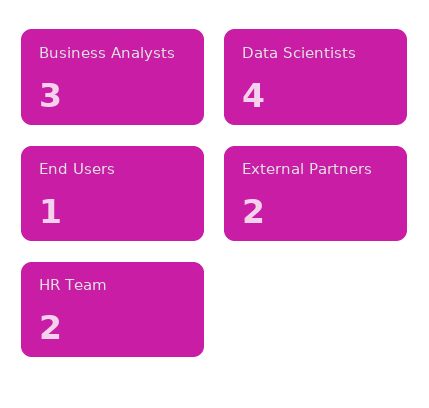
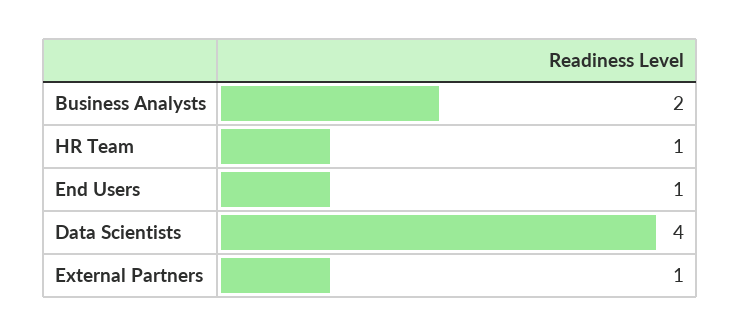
Business Analysts: 3 -> 2
External Partners: 2 -> 1
HR Team: 2 -> 1

